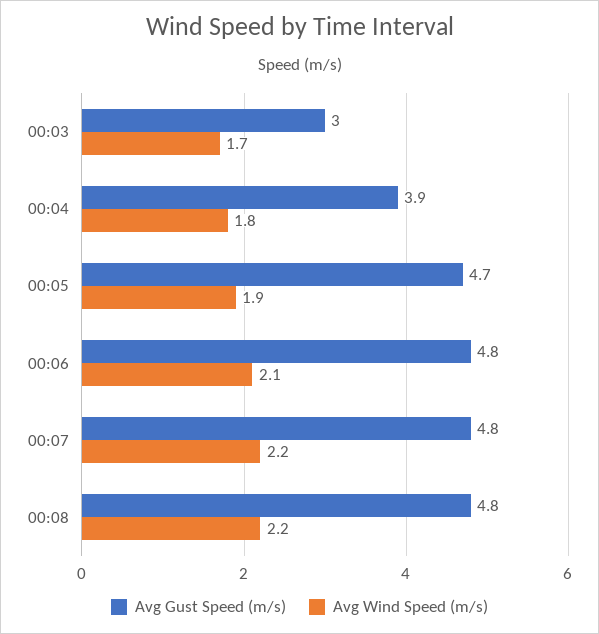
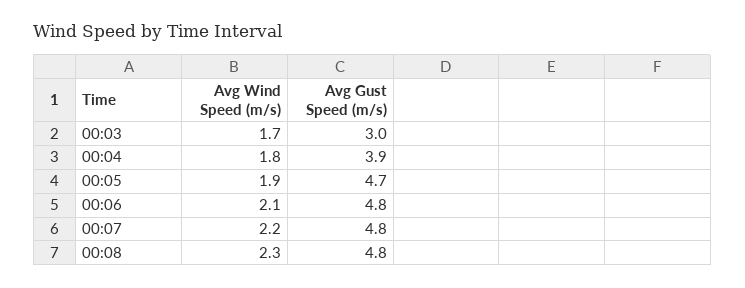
Avg Wind Speed (m/s), 00:08: 2.2 -> 2.3

